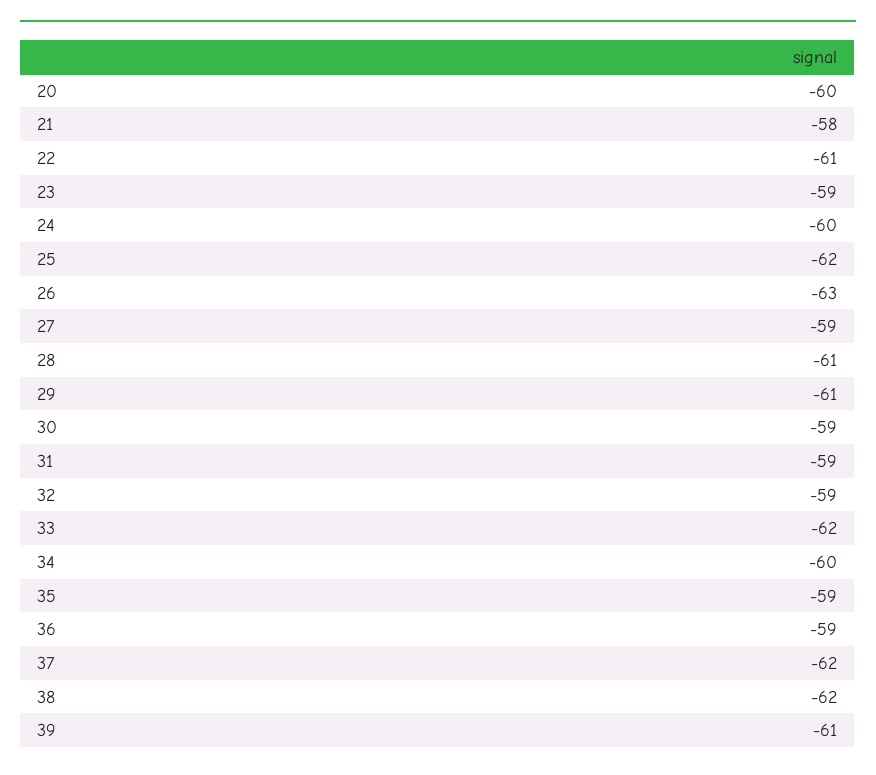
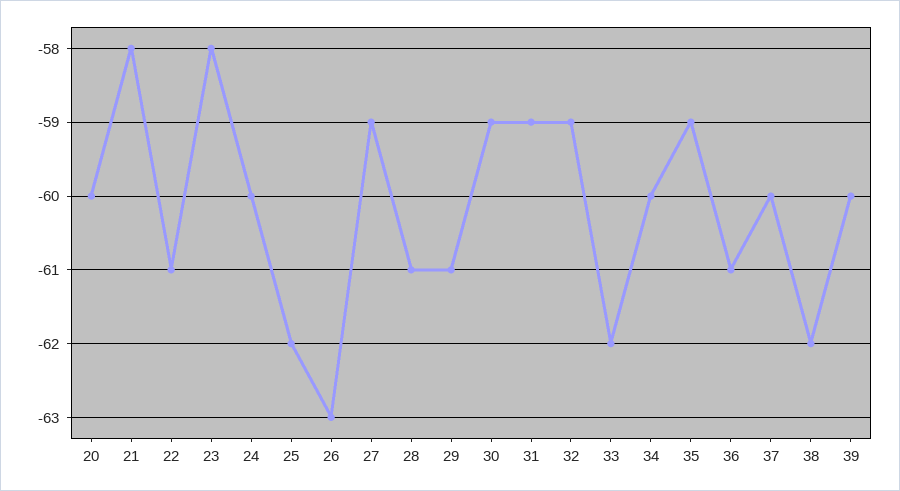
23: -59 -> -58
36: -59 -> -61
37: -62 -> -60
39: -61 -> -60

